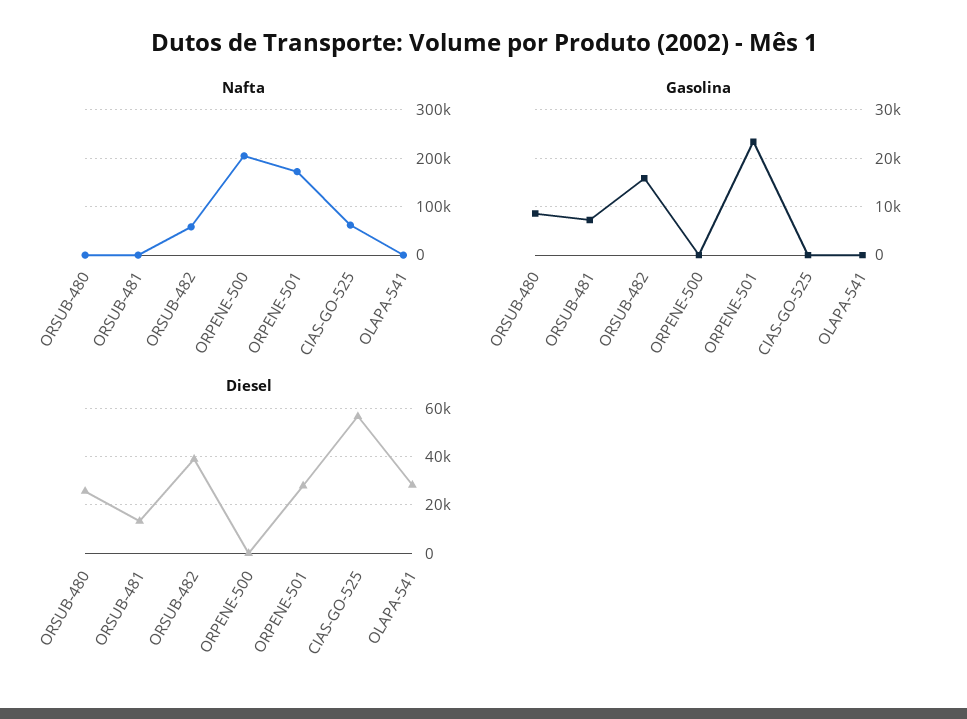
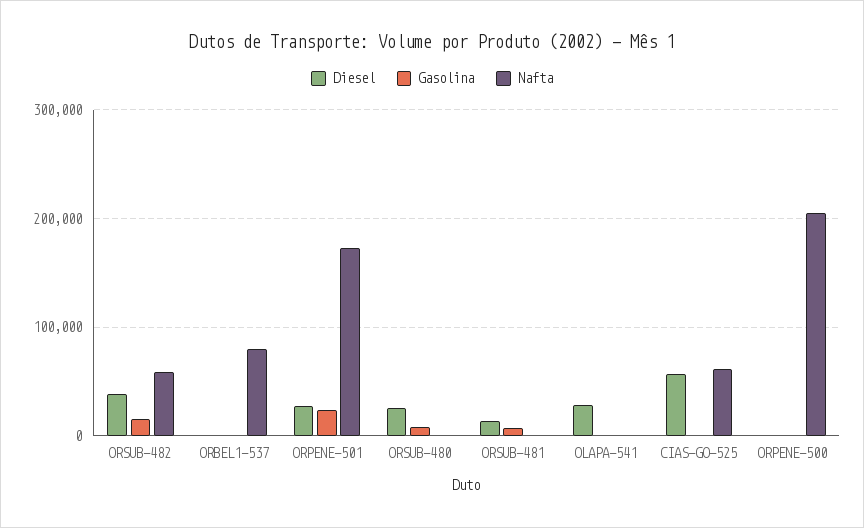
Diesel, ORBEL1-537: none -> 0
Gasolina, ORBEL1-537: none -> 0
Nafta, ORBEL1-537: none -> 80000

